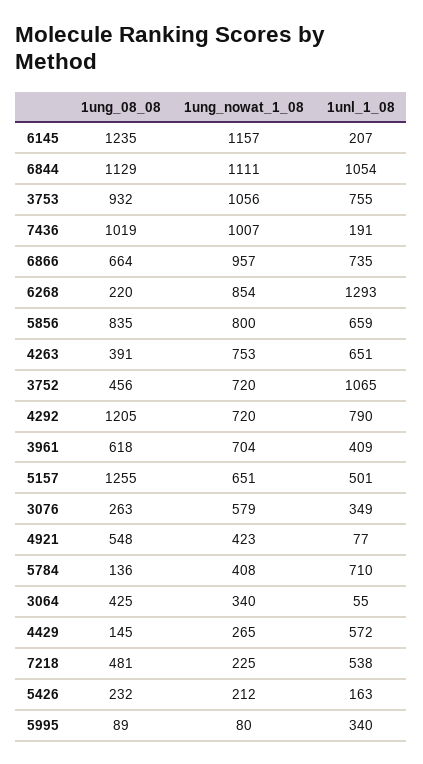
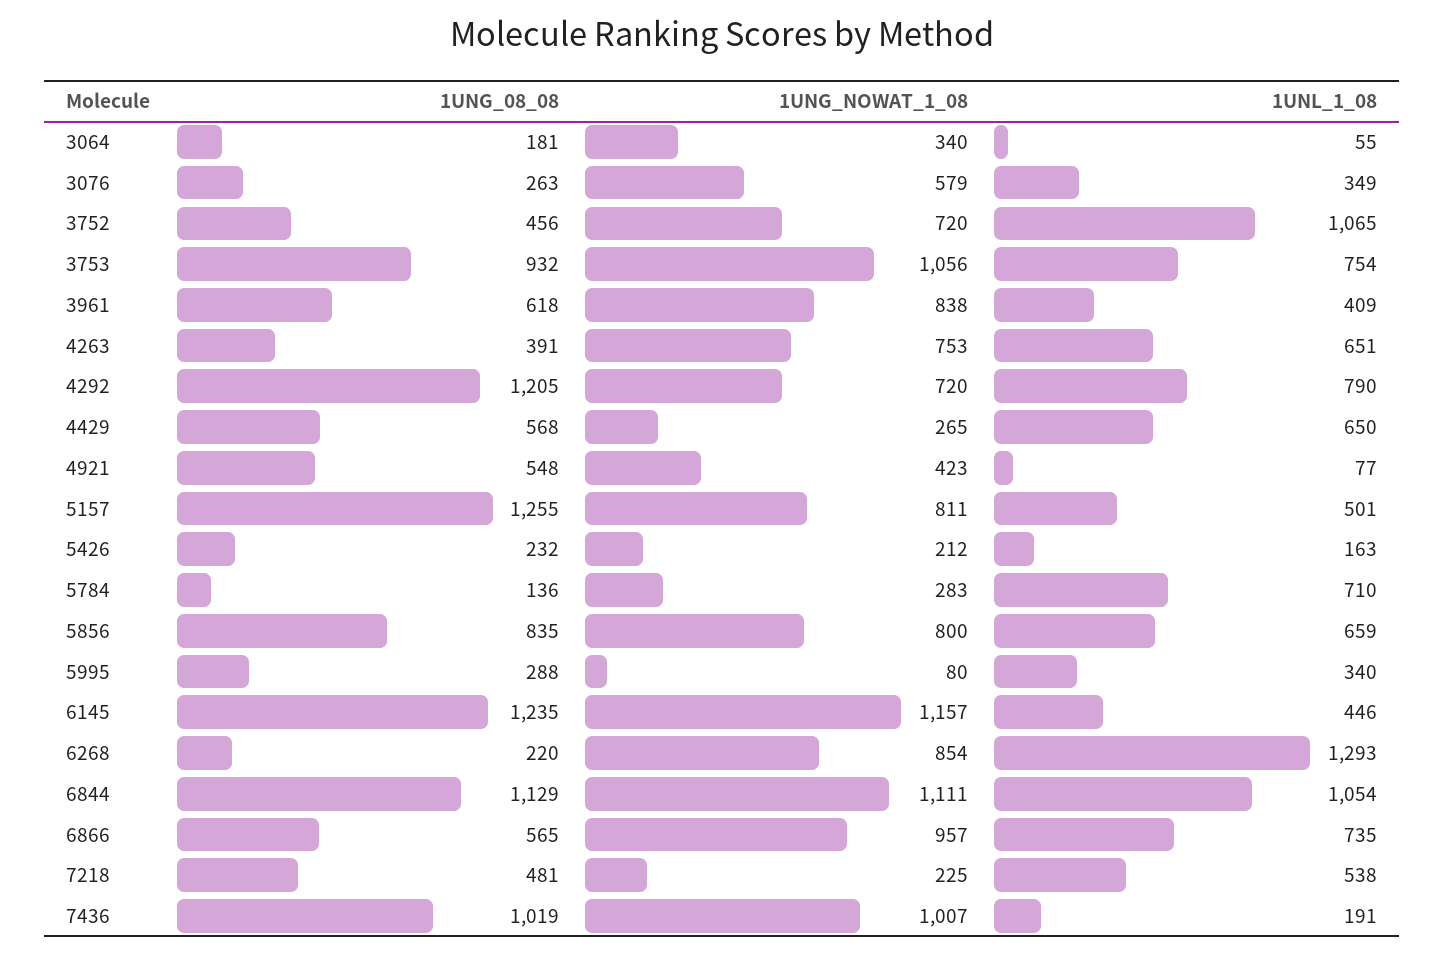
1unl_1_08, 6145: 207 -> 446
1unl_1_08, 3753: 755 -> 754
1ung_08_08, 6866: 664 -> 565
1ung_nowat_1_08, 3961: 704 -> 838
1ung_nowat_1_08, 5157: 651 -> 811
1ung_nowat_1_08, 5784: 408 -> 283
1ung_08_08, 3064: 425 -> 181
1ung_08_08, 4429: 145 -> 568
1unl_1_08, 4429: 572 -> 650
1ung_08_08, 5995: 89 -> 288

